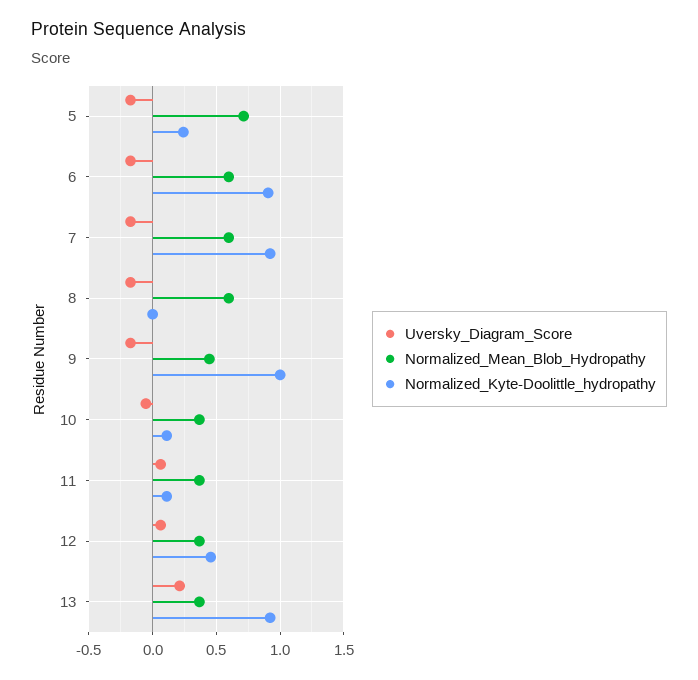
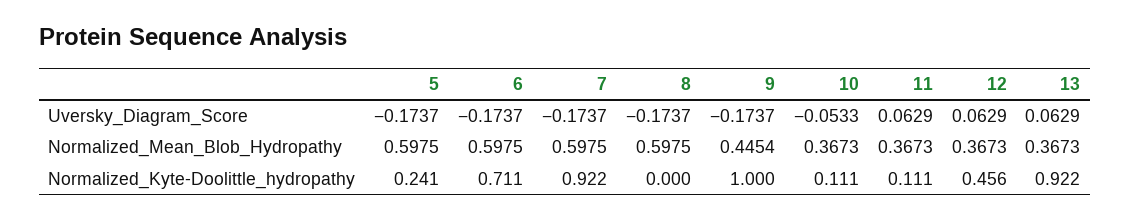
Normalized_Mean_Blob_Hydropathy, 5: 0.7 -> 0.5975
Normalized_Kyte-Doolittle_hydropathy, 6: 0.9 -> 0.711
Uversky_Diagram_Score, 13: 0.2 -> 0.0629

